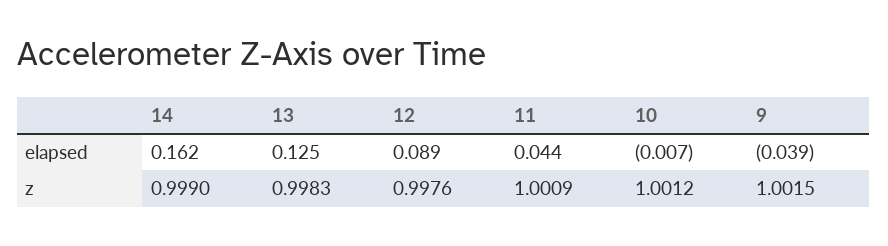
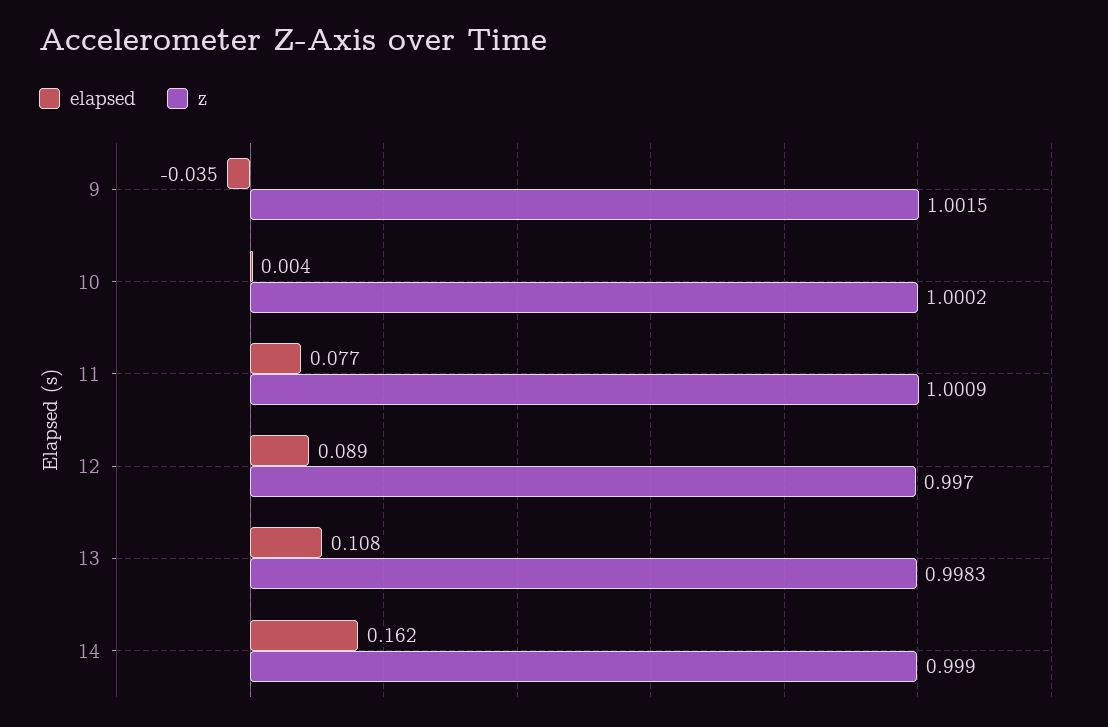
elapsed, 13: 0.125 -> 0.108
elapsed, 11: 0.044 -> 0.077
elapsed, 10: -0.007 -> 0.004
elapsed, 9: -0.039 -> -0.035
z, 12: 0.9976 -> 0.997
z, 10: 1.0012 -> 1.0002

